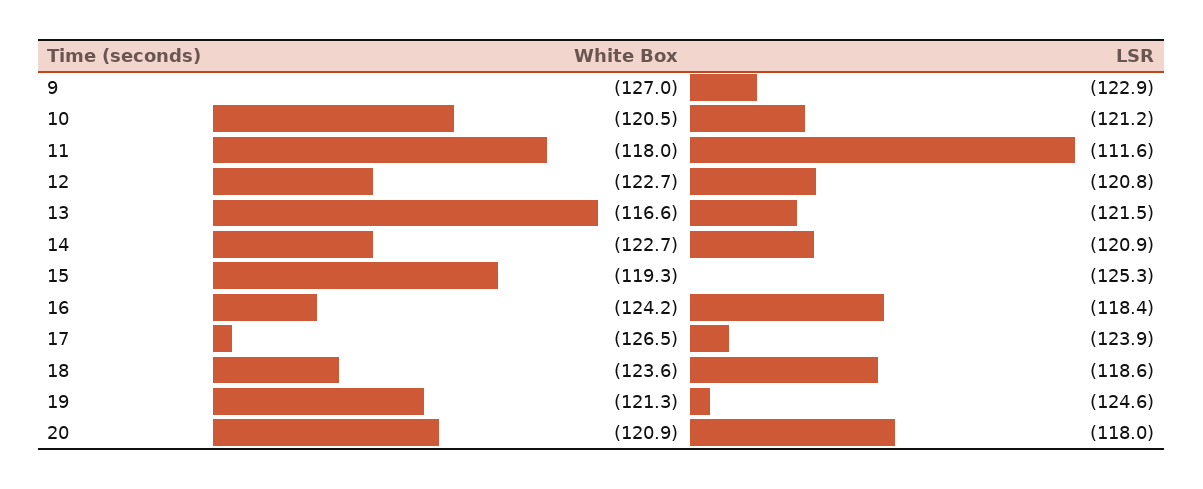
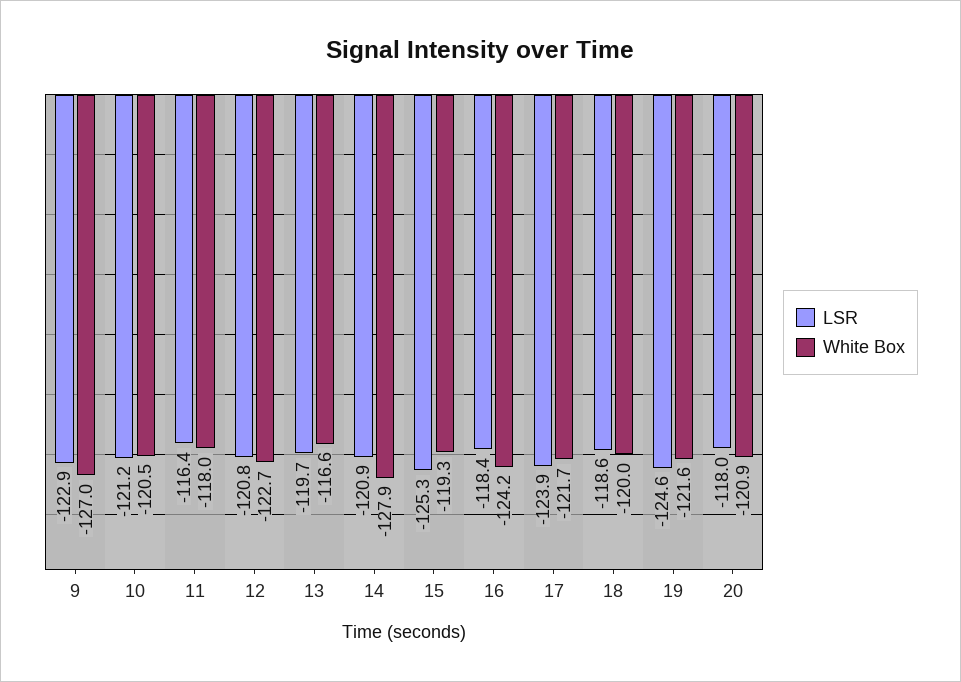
LSR, 11: -111.6 -> -116.4
LSR, 13: -121.5 -> -119.7
White Box, 14: -122.7 -> -127.9
White Box, 17: -126.5 -> -121.7
White Box, 18: -123.6 -> -120
White Box, 19: -121.3 -> -121.6

